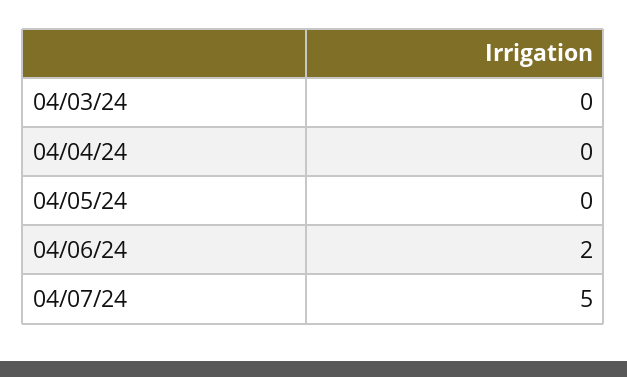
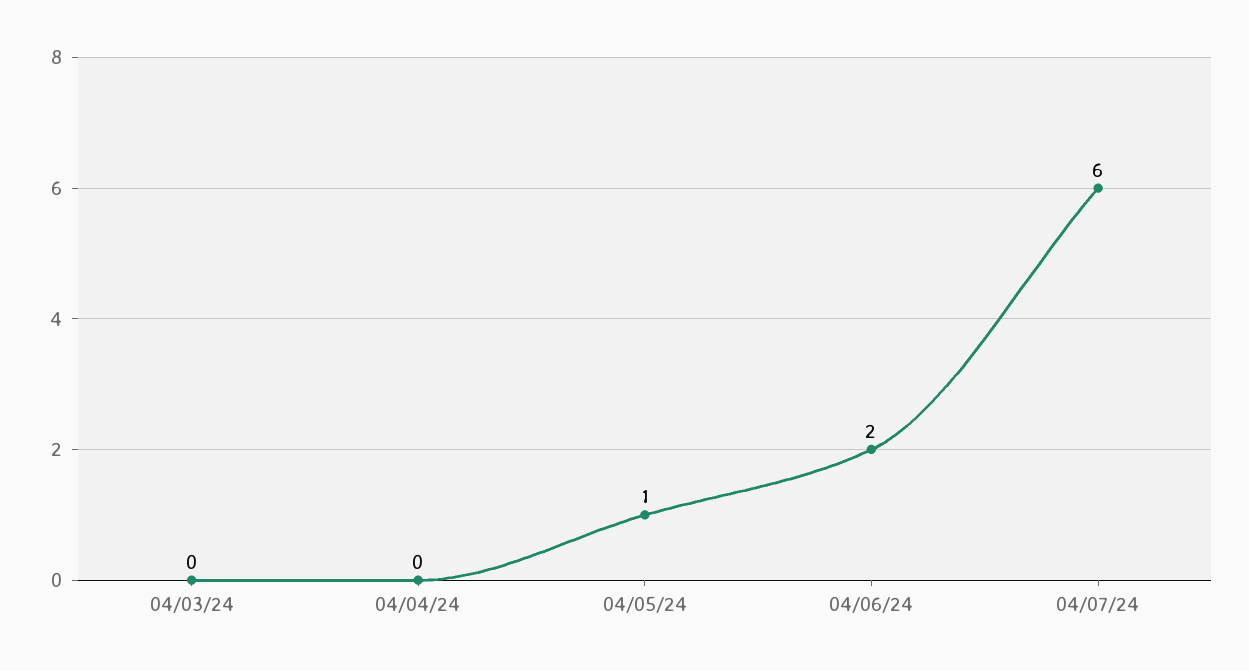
04/05/24: 0 -> 1
04/07/24: 5 -> 6

